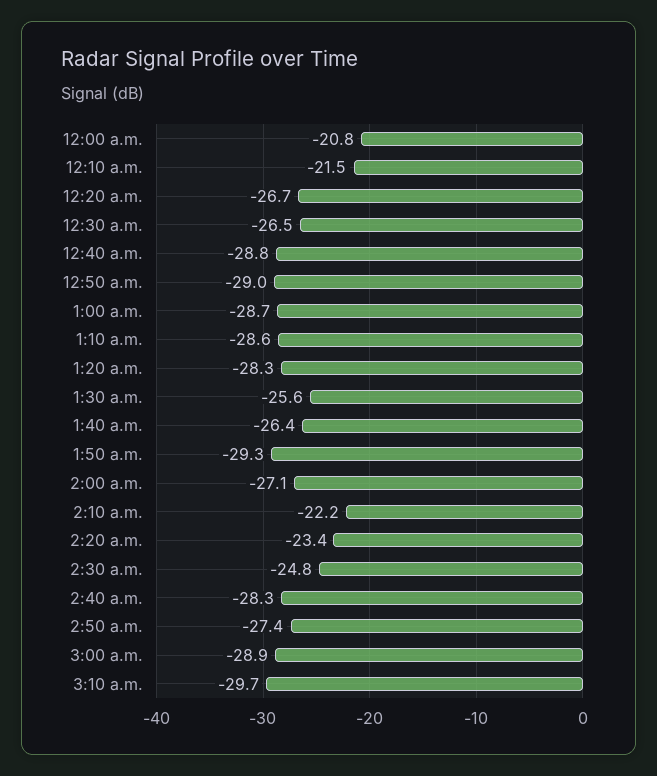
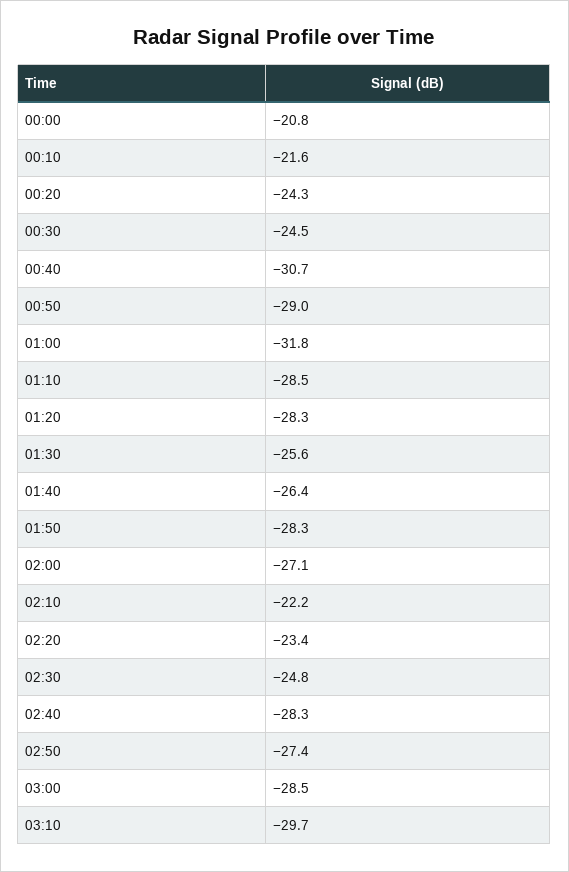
12:10 a.m.: -21.5 -> -21.6
12:20 a.m.: -26.7 -> -24.3
12:30 a.m.: -26.5 -> -24.5
12:40 a.m.: -28.8 -> -30.7
1:00 a.m.: -28.7 -> -31.8
1:10 a.m.: -28.6 -> -28.5
1:50 a.m.: -29.3 -> -28.3
3:00 a.m.: -28.9 -> -28.5

